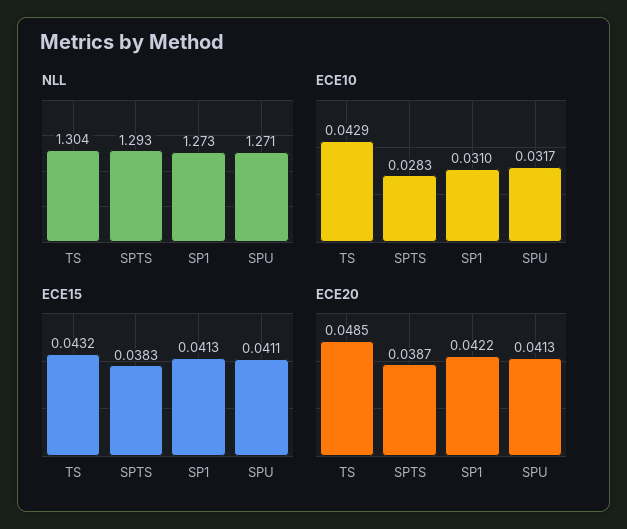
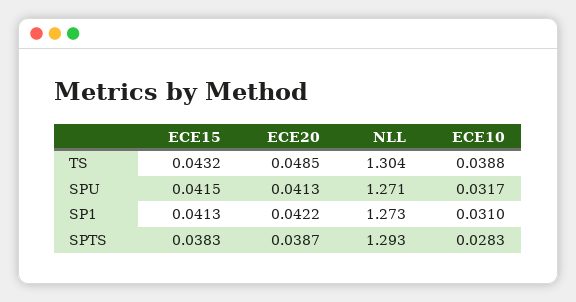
ECE10, TS: 0.0429 -> 0.0388
ECE15, SPU: 0.0411 -> 0.0415

